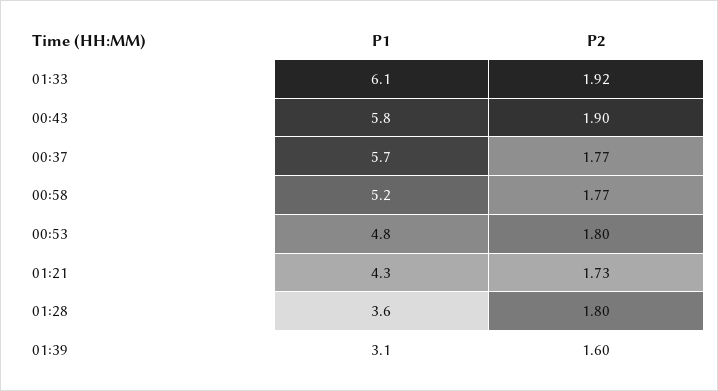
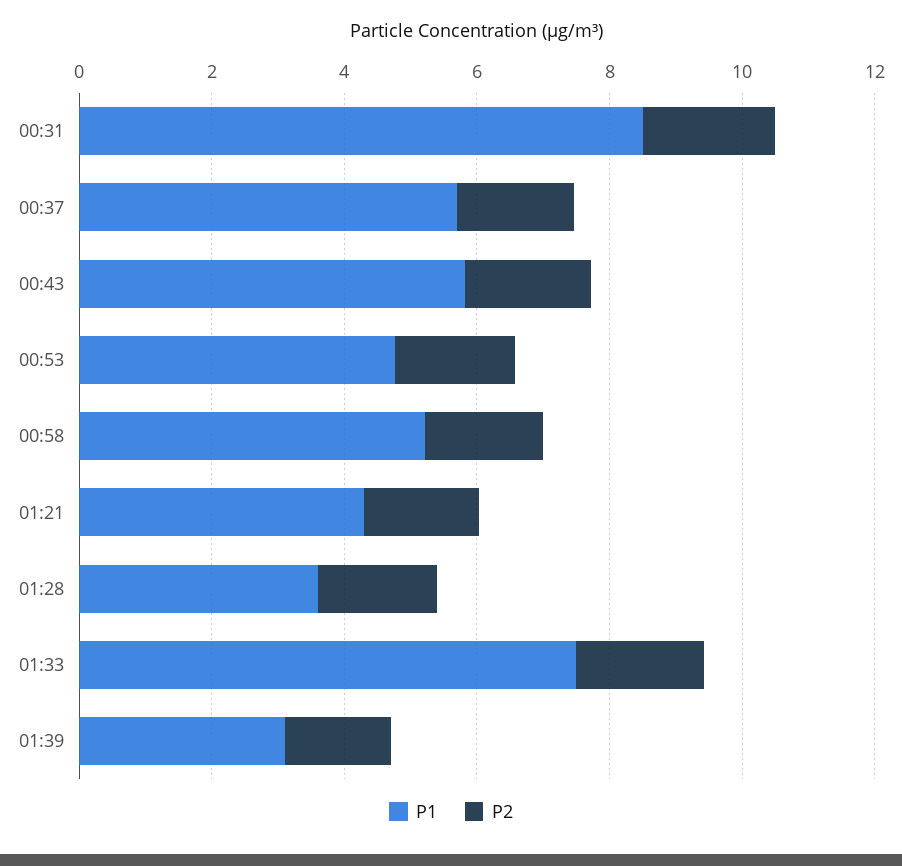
P1, 01:33: 6.1 -> 7.5
P1, 00:31: none -> 8.5
P2, 00:31: none -> 2

